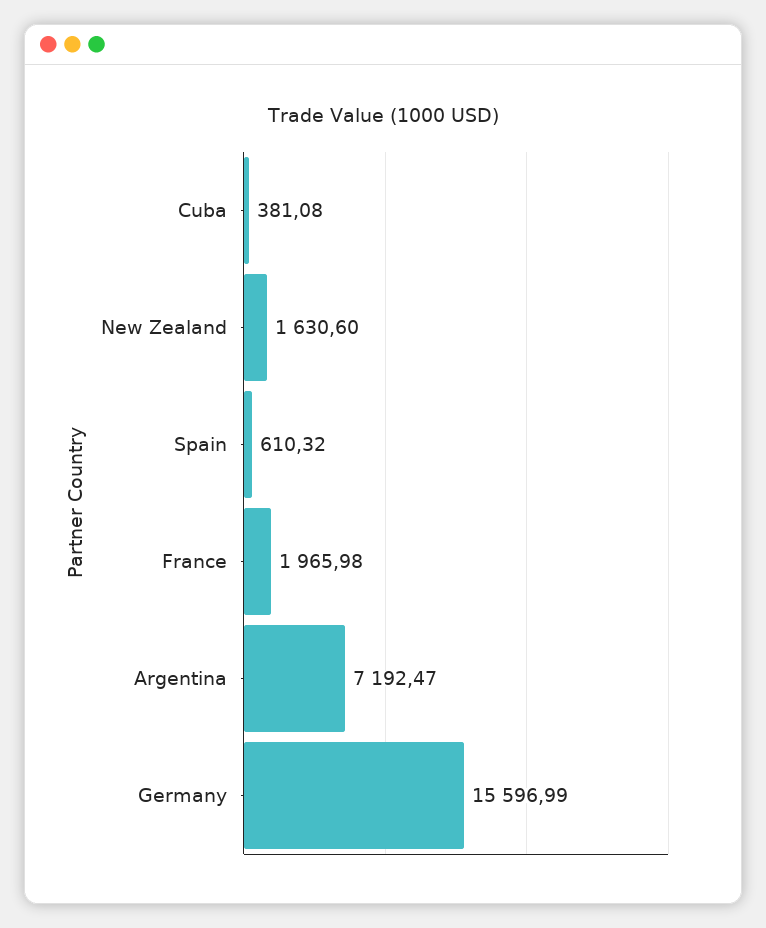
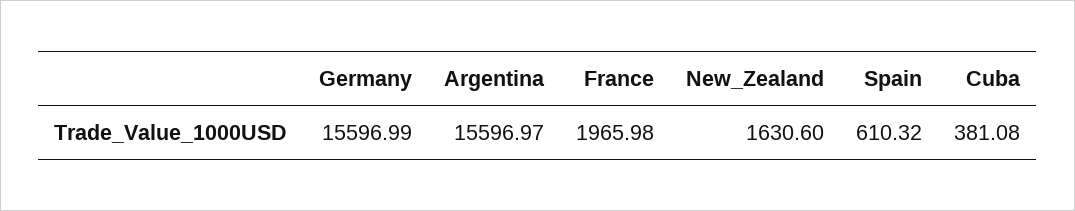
Argentina: 7192.47 -> 15596.97

